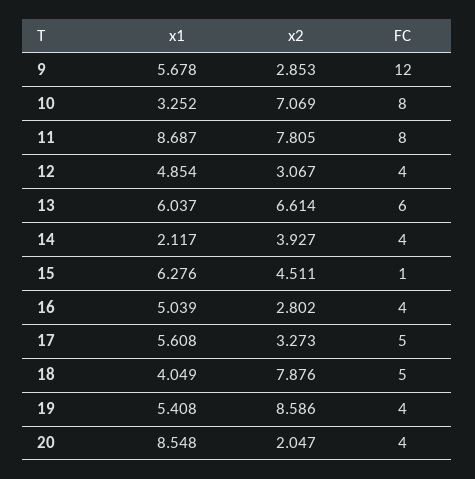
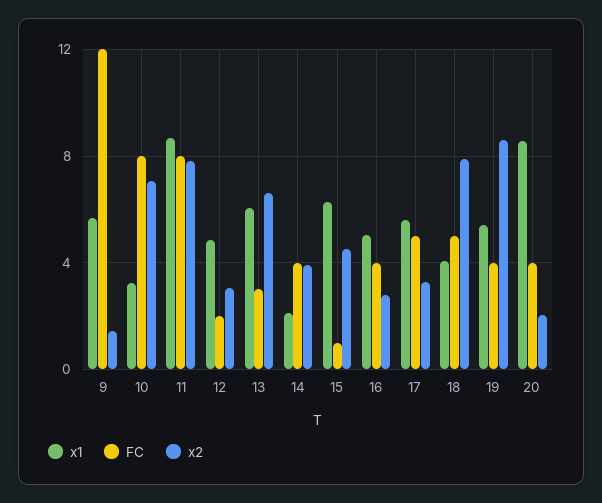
x2, 9: 2.853 -> 1.5
FC, 12: 4 -> 2
FC, 13: 6 -> 3

